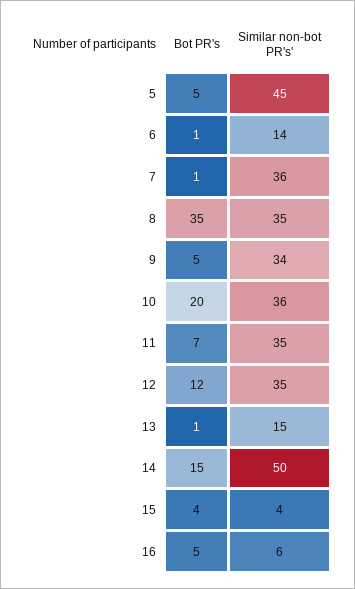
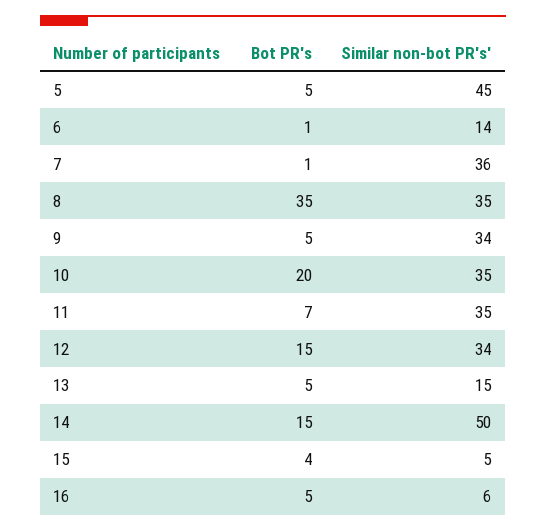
Similar non-bot PR's', 10: 36 -> 35
Bot PR's, 12: 12 -> 15
Similar non-bot PR's', 12: 35 -> 34
Bot PR's, 13: 1 -> 5
Similar non-bot PR's', 15: 4 -> 5

